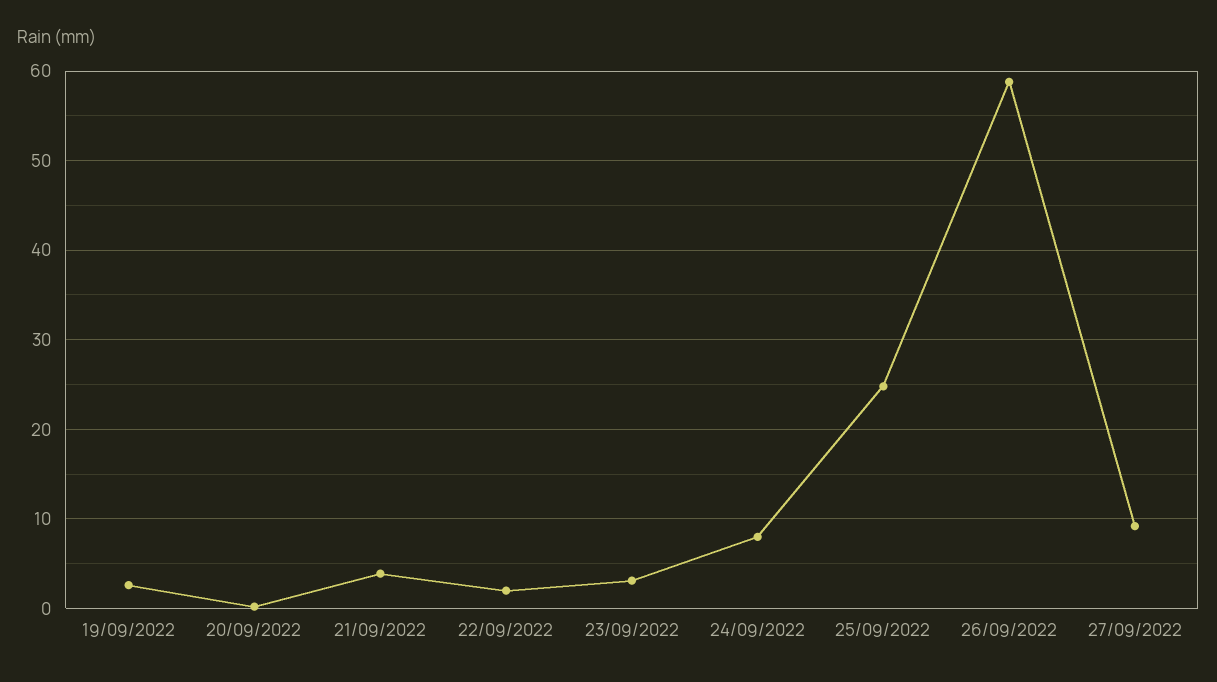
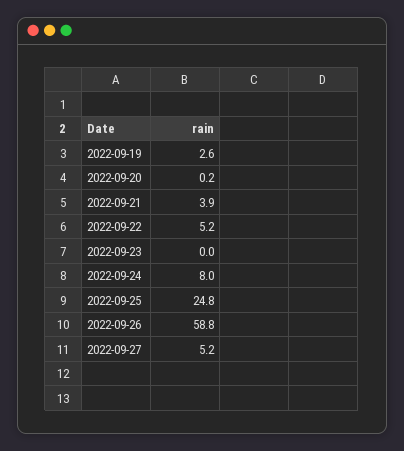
22/09/2022: 2 -> 5.2
23/09/2022: 3 -> 0
27/09/2022: 9 -> 5.2

